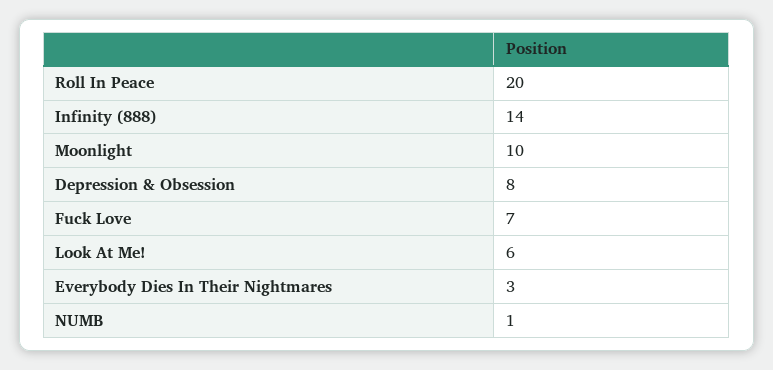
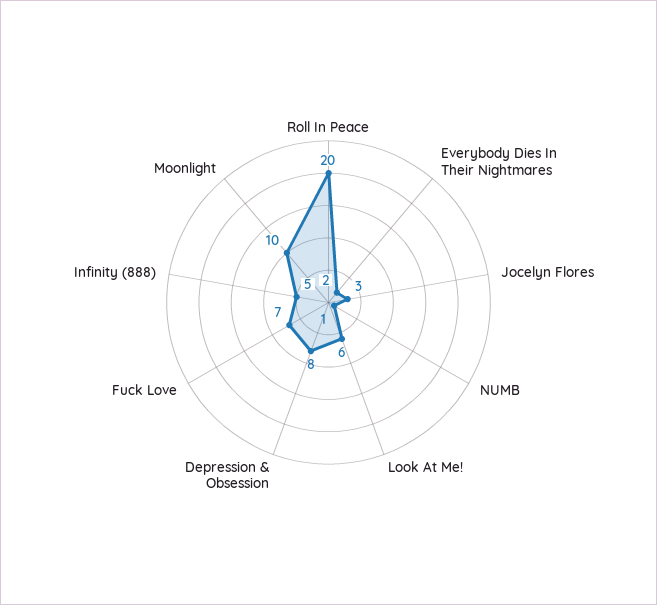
Infinity (888): 14 -> 5
Everybody Dies In Their Nightmares: 3 -> 2
Jocelyn Flores: none -> 3

